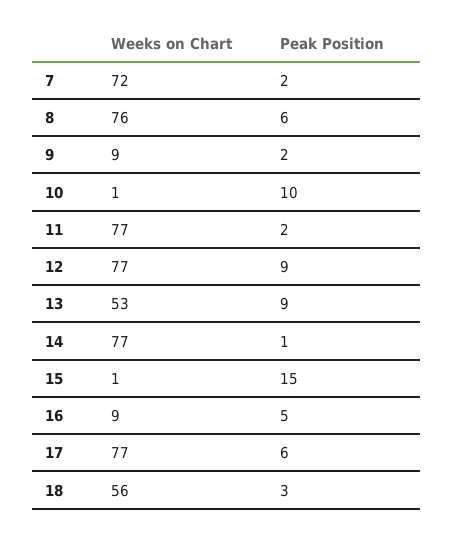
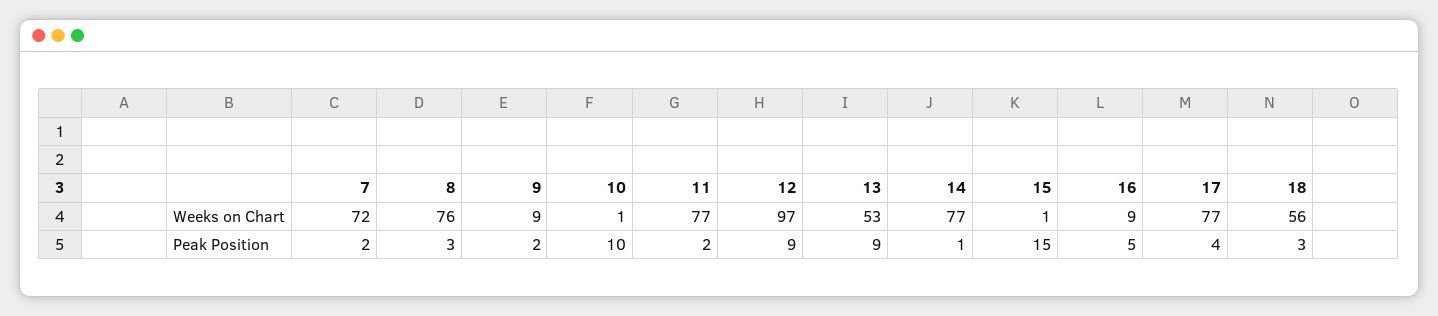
Peak Position, 8: 6 -> 3
Weeks on Chart, 12: 77 -> 97
Peak Position, 17: 6 -> 4

